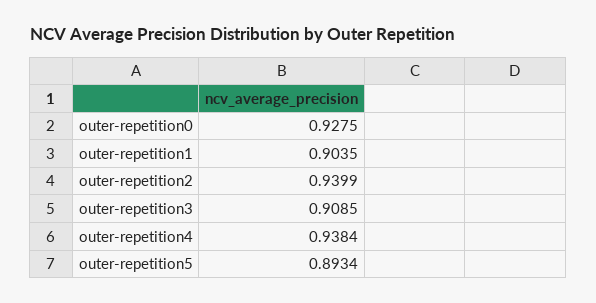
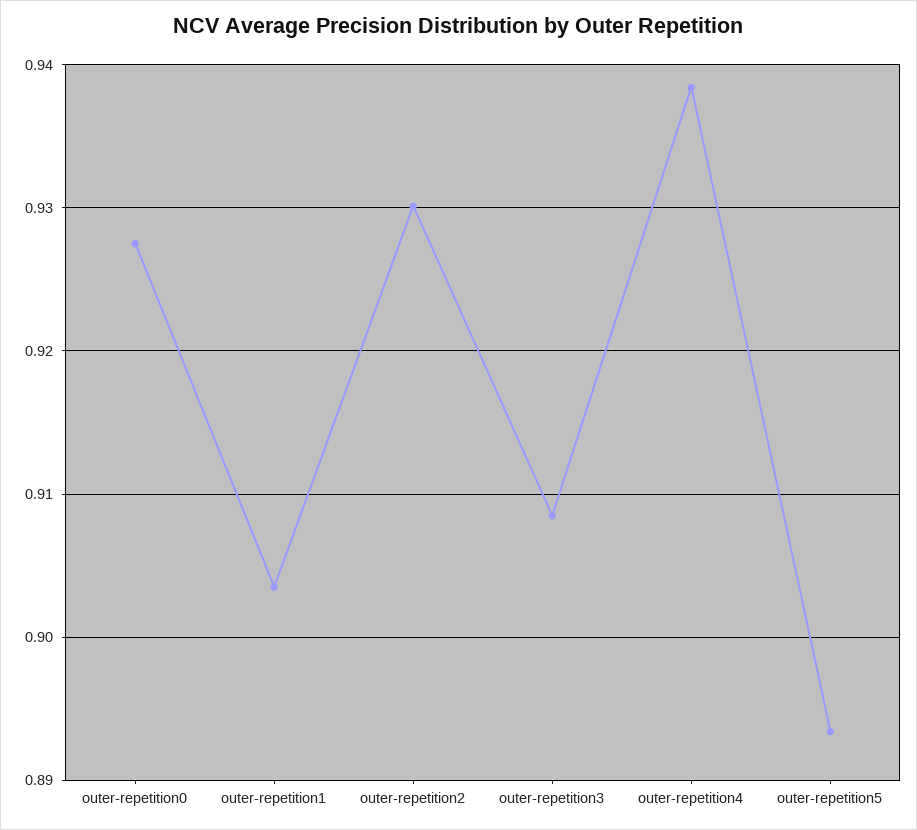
outer-repetition2: 0.9399 -> 0.93

